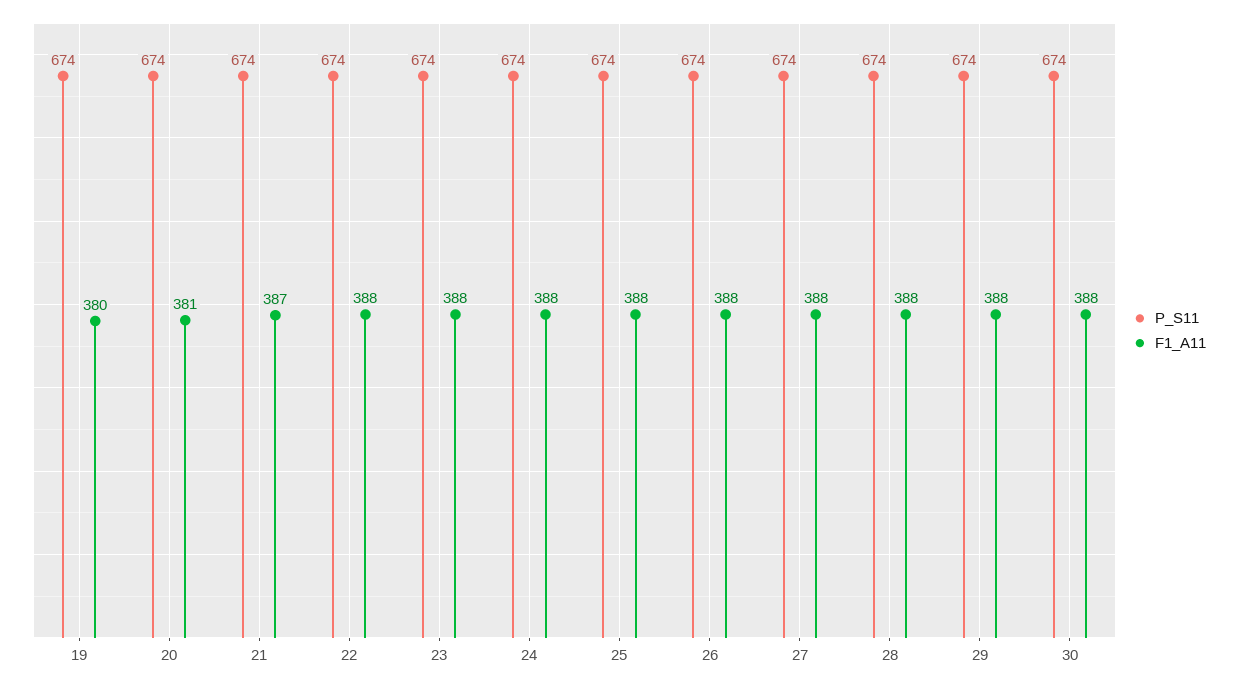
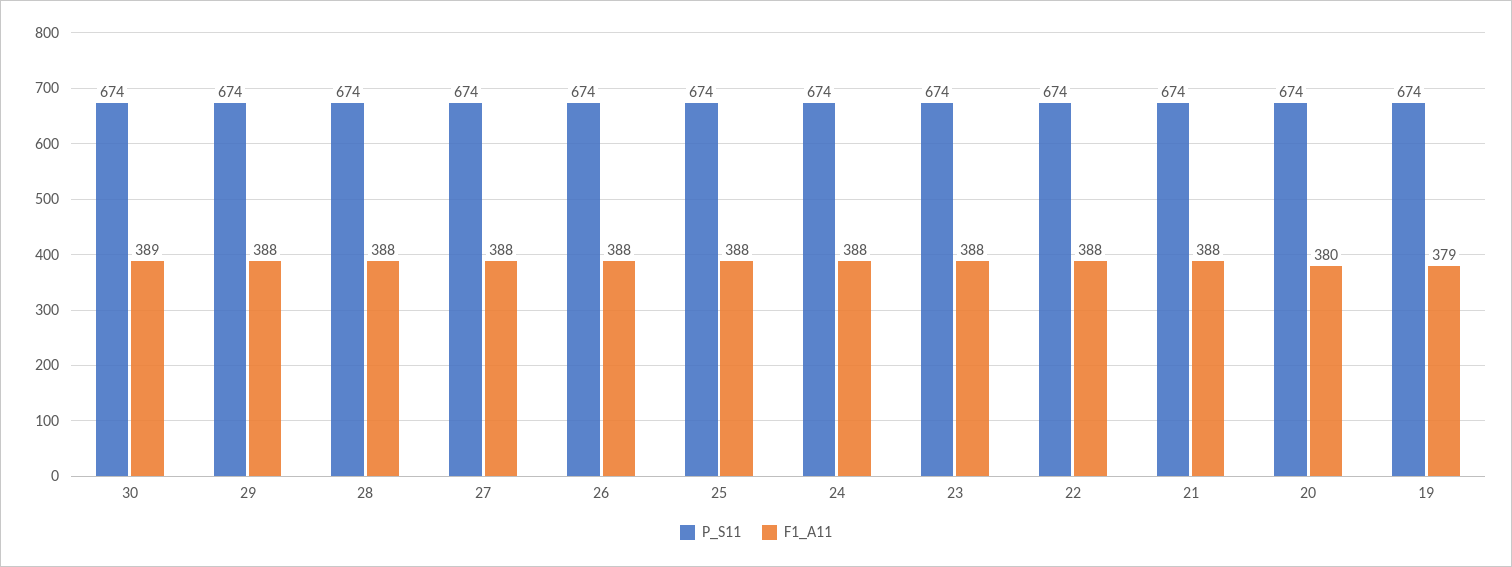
F1_A11, 19: 380 -> 379
F1_A11, 20: 381 -> 380
F1_A11, 21: 387 -> 388
F1_A11, 30: 388 -> 389

